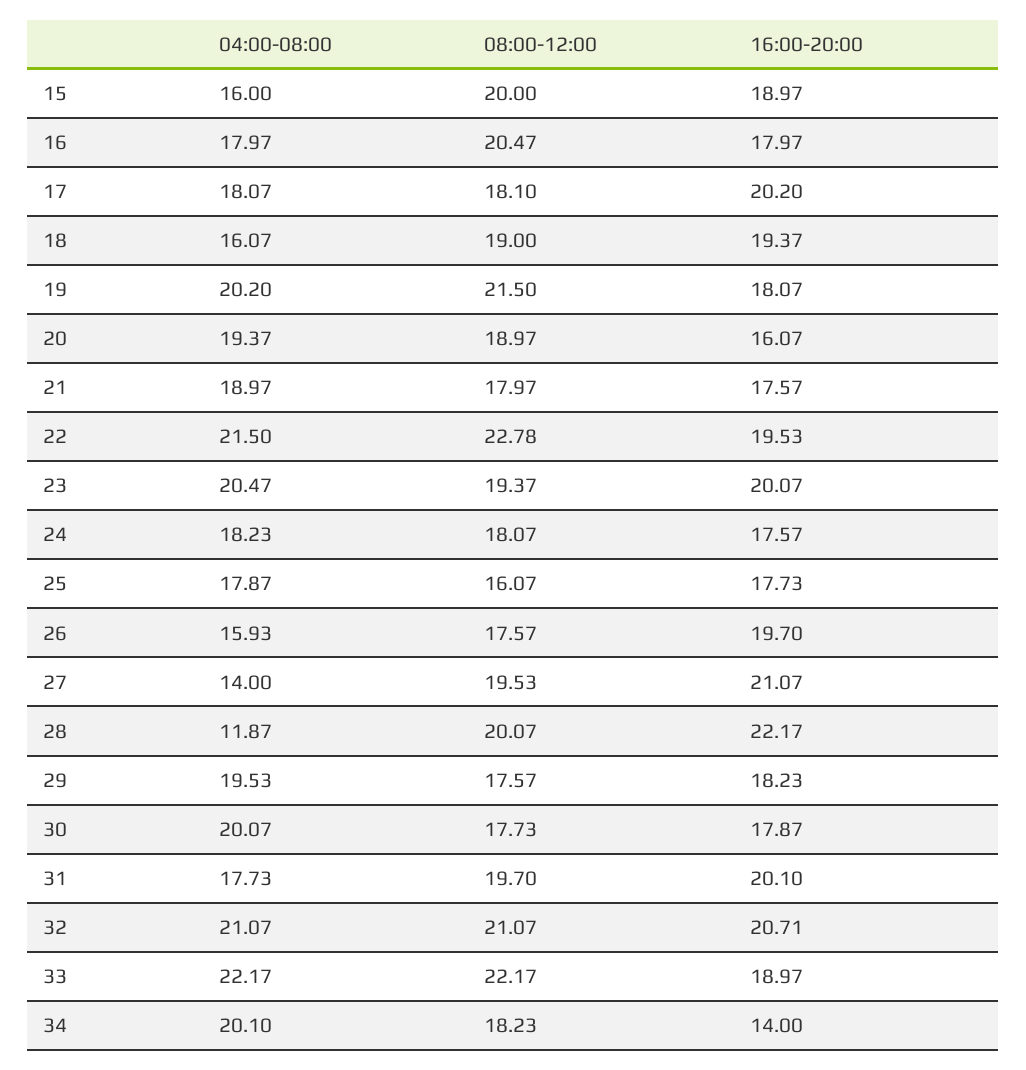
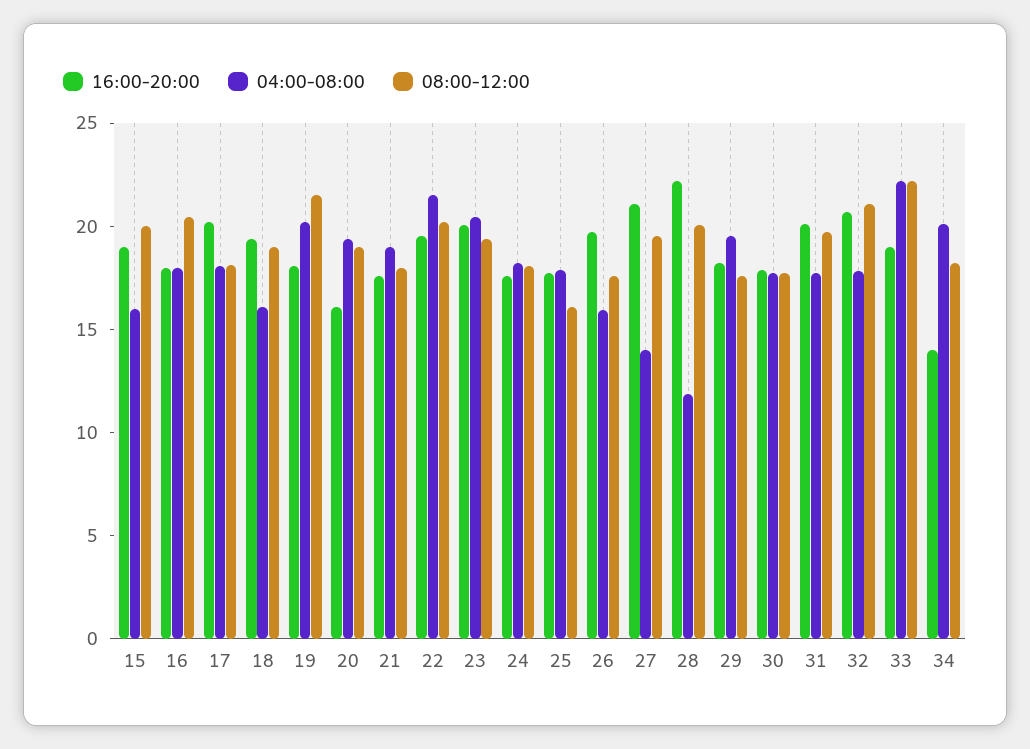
08:00-12:00, 22: 22.78 -> 20
04:00-08:00, 30: 20.07 -> 18
04:00-08:00, 32: 21.07 -> 18

